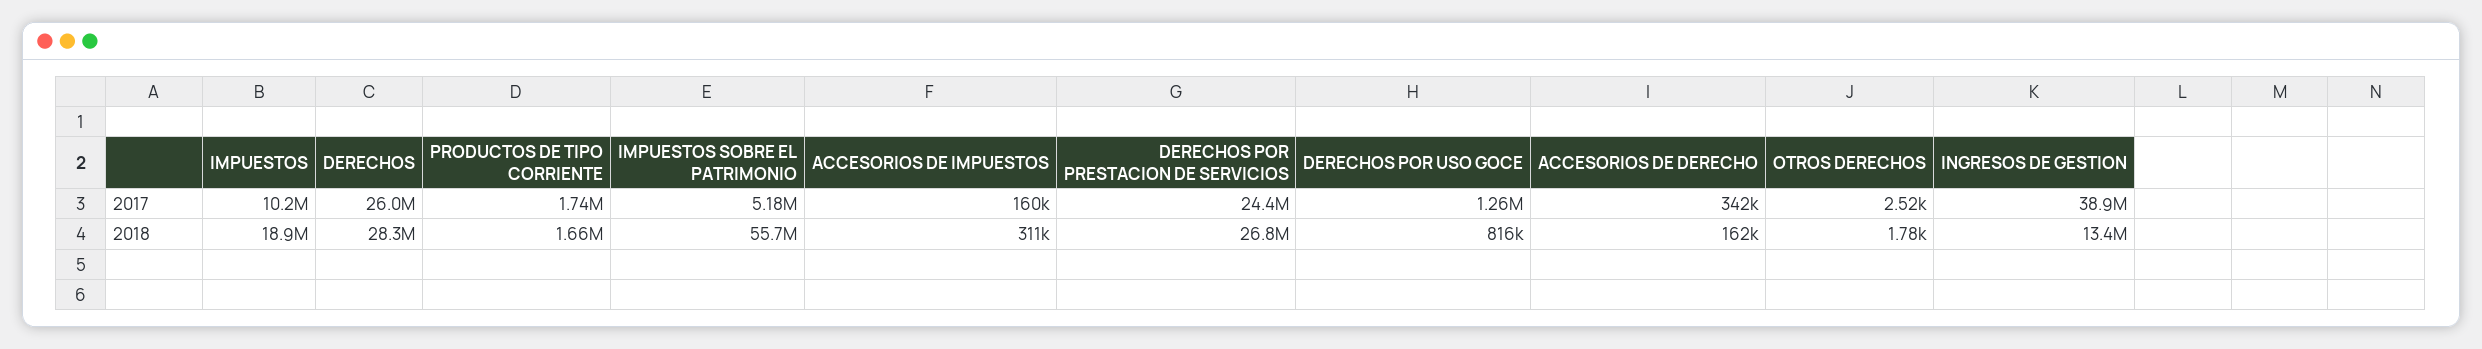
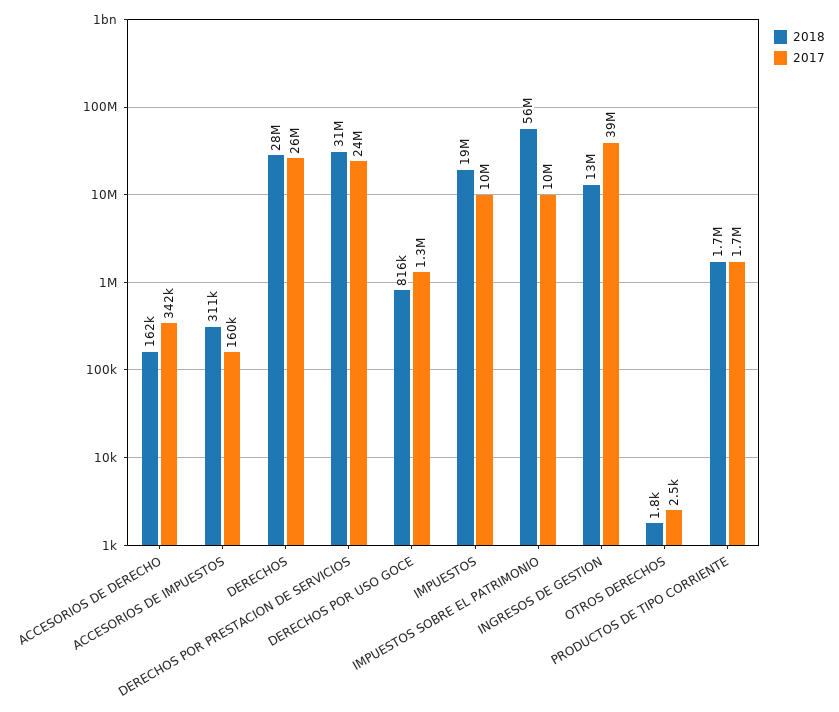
2017, IMPUESTOS SOBRE EL PATRIMONIO: 5180000 -> 10000000
2018, DERECHOS POR PRESTACION DE SERVICIOS: 26800000 -> 31000000

